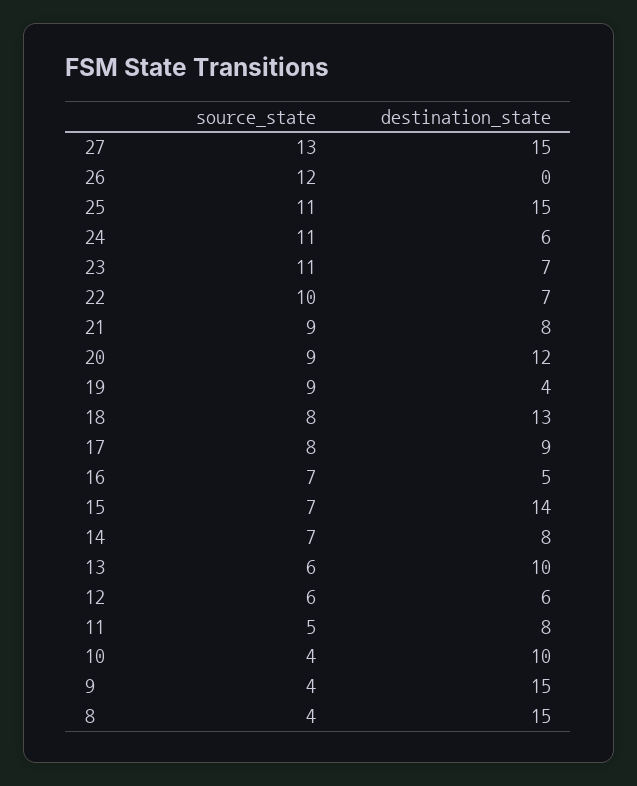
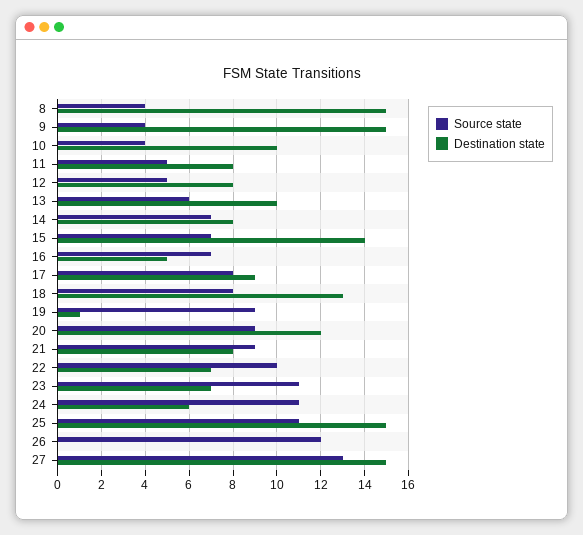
destination_state, 19: 4 -> 1
source_state, 12: 6 -> 5
destination_state, 12: 6 -> 8

